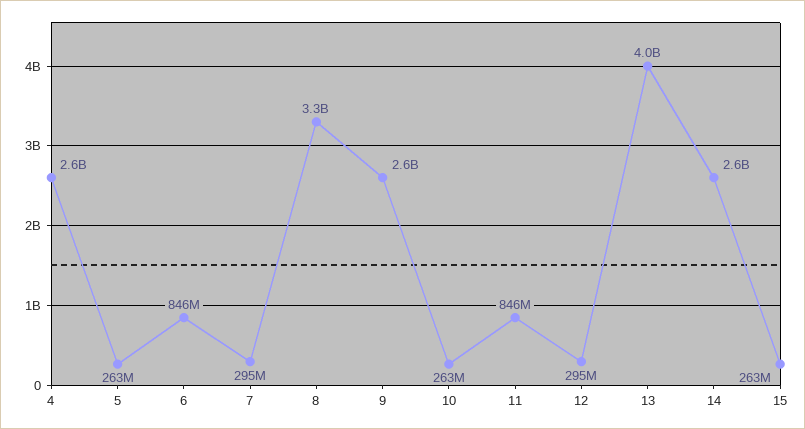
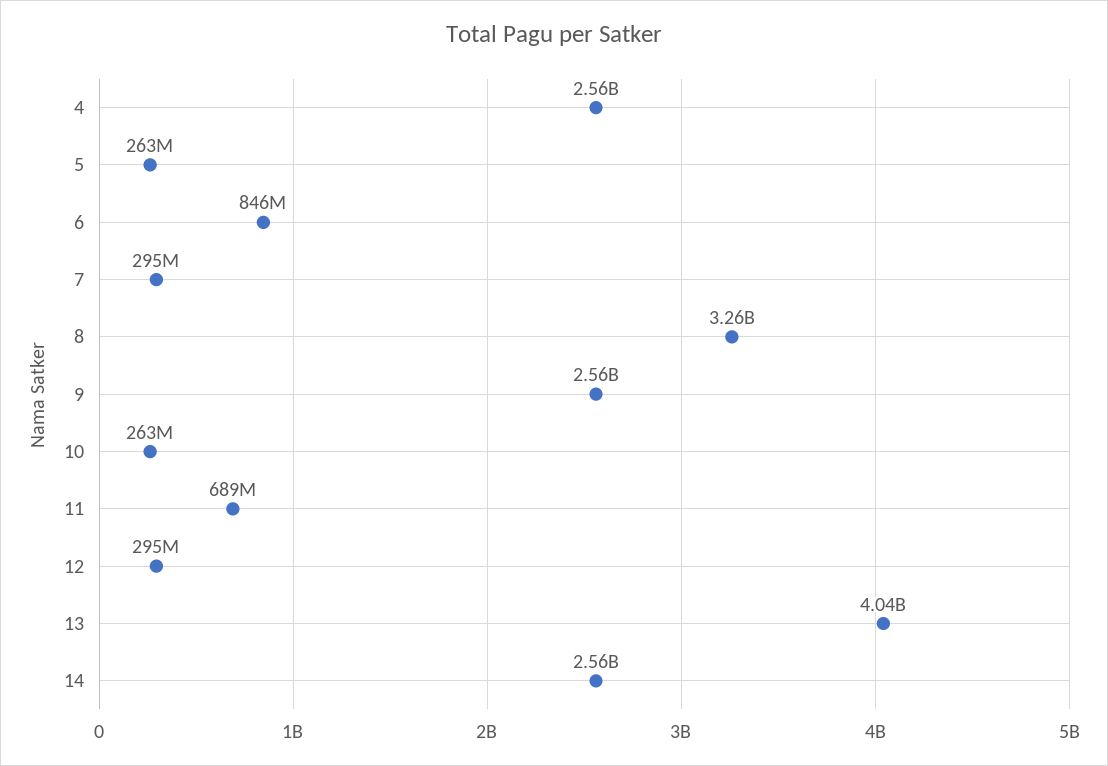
11: 846000000 -> 689000000
15: 263000000 -> none

